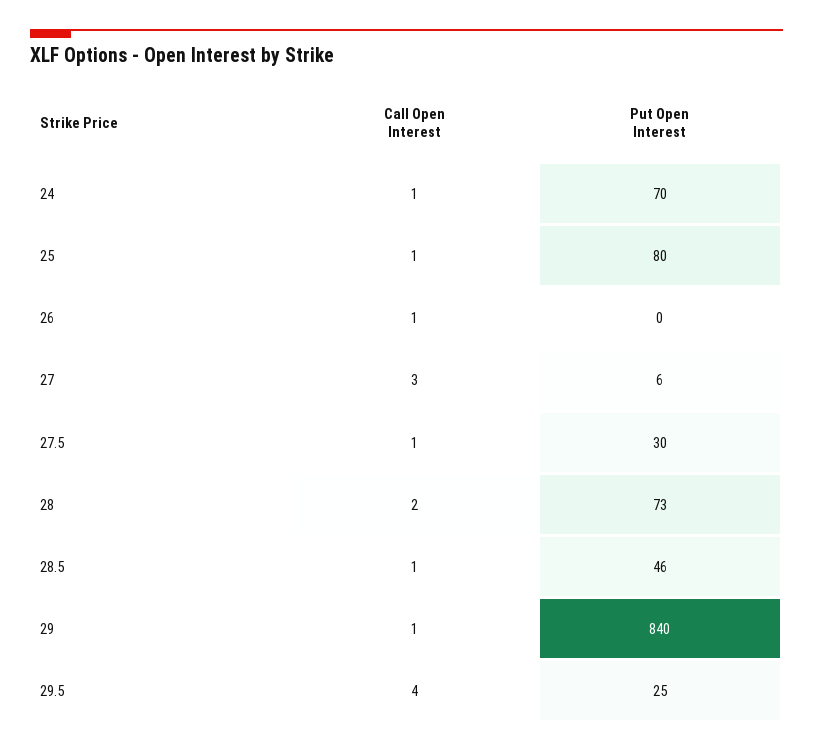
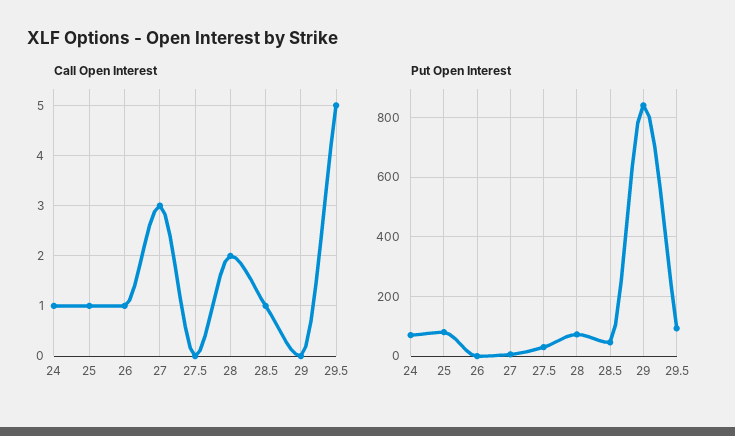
Call Open Interest, 27.5: 1 -> 0
Call Open Interest, 29: 1 -> 0
Call Open Interest, 29.5: 4 -> 5
Put Open Interest, 29.5: 25 -> 100

